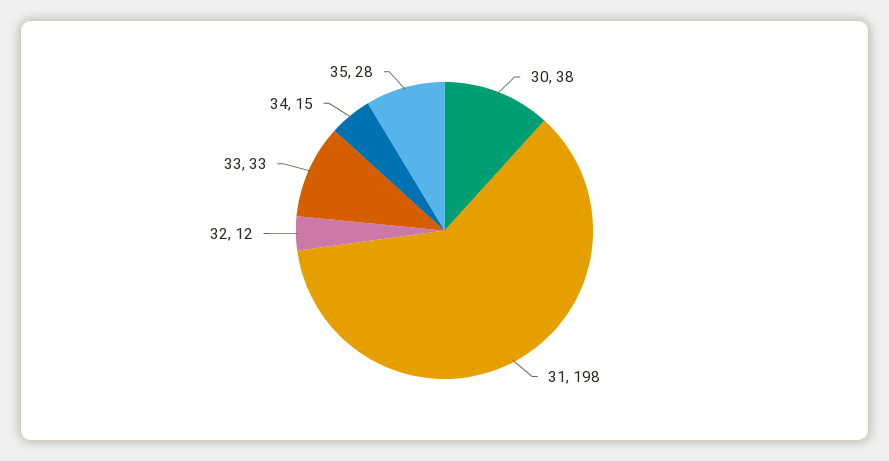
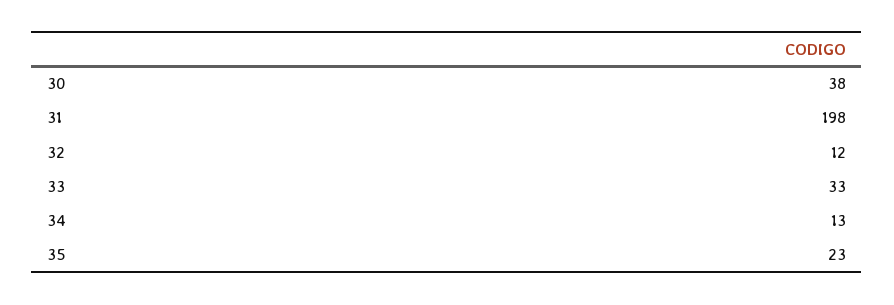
34: 15 -> 13
35: 28 -> 23

